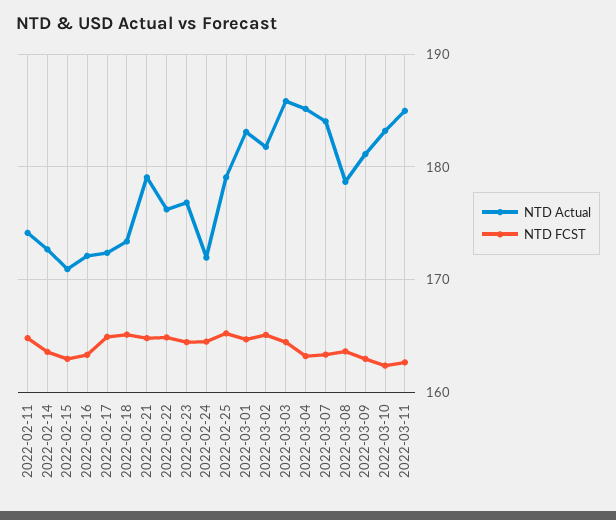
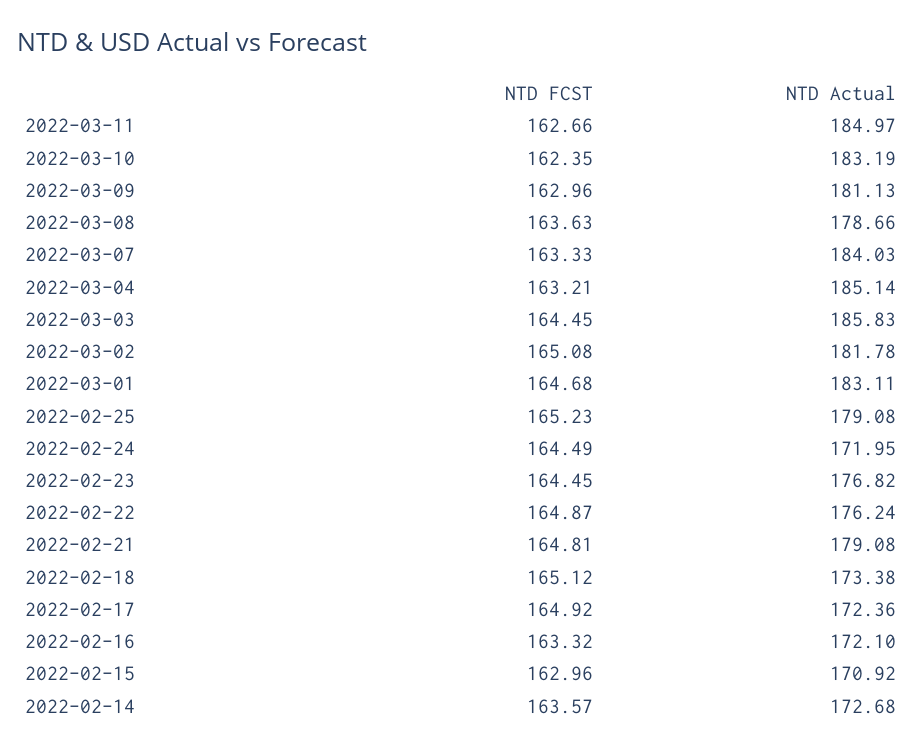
NTD Actual, 2022-02-11: 174 -> none
NTD FCST, 2022-02-11: 165 -> none

